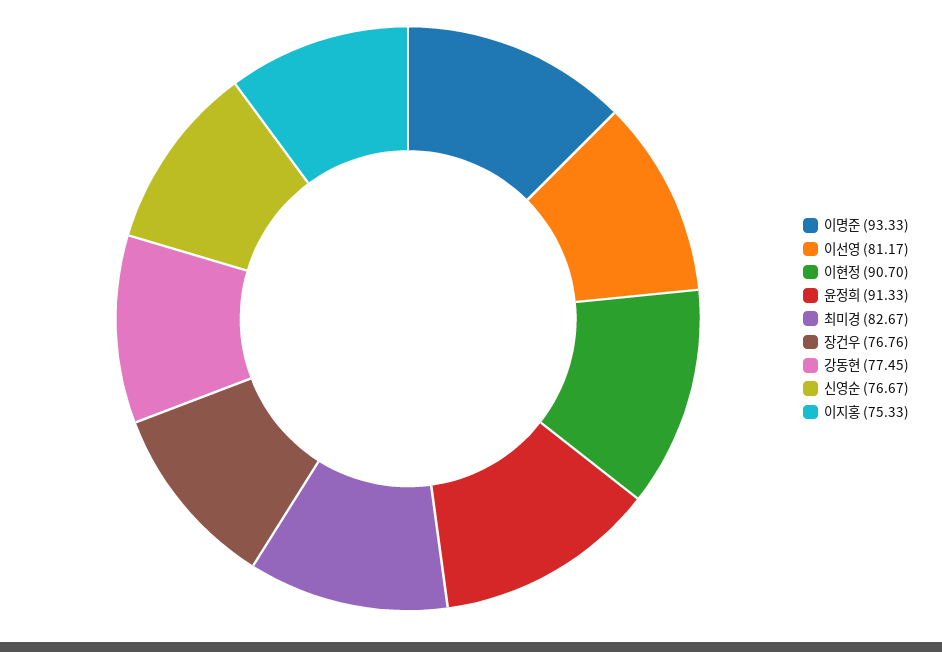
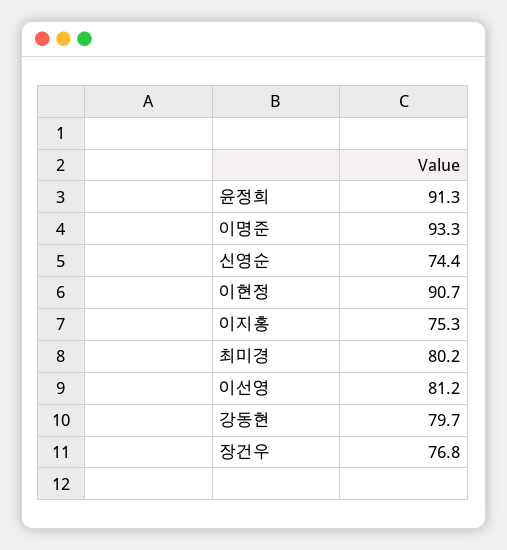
최미경: 82.67 -> 80.2
강동현: 77.45 -> 79.7
신영순: 76.67 -> 74.4

